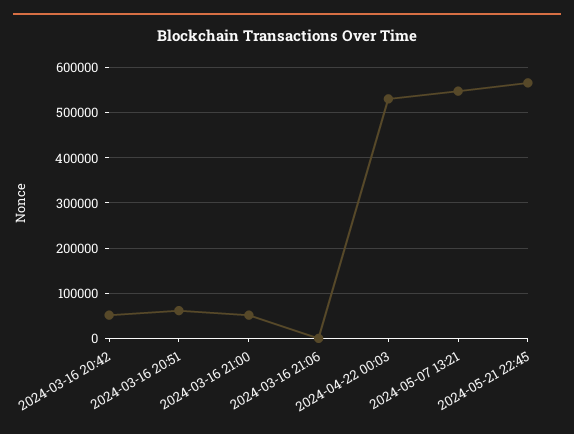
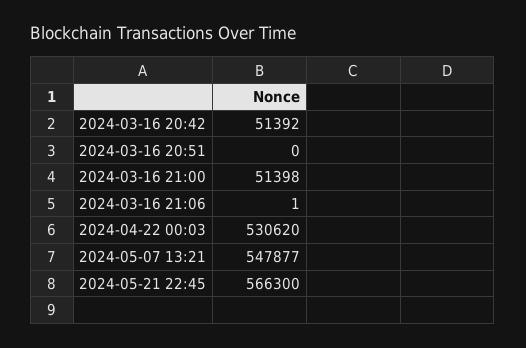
2024-03-16 20:51: 60000 -> 0

